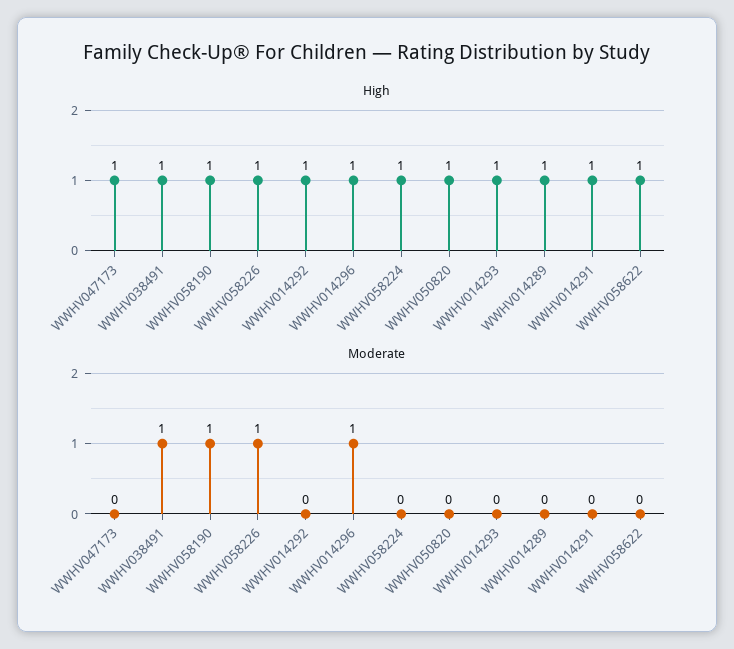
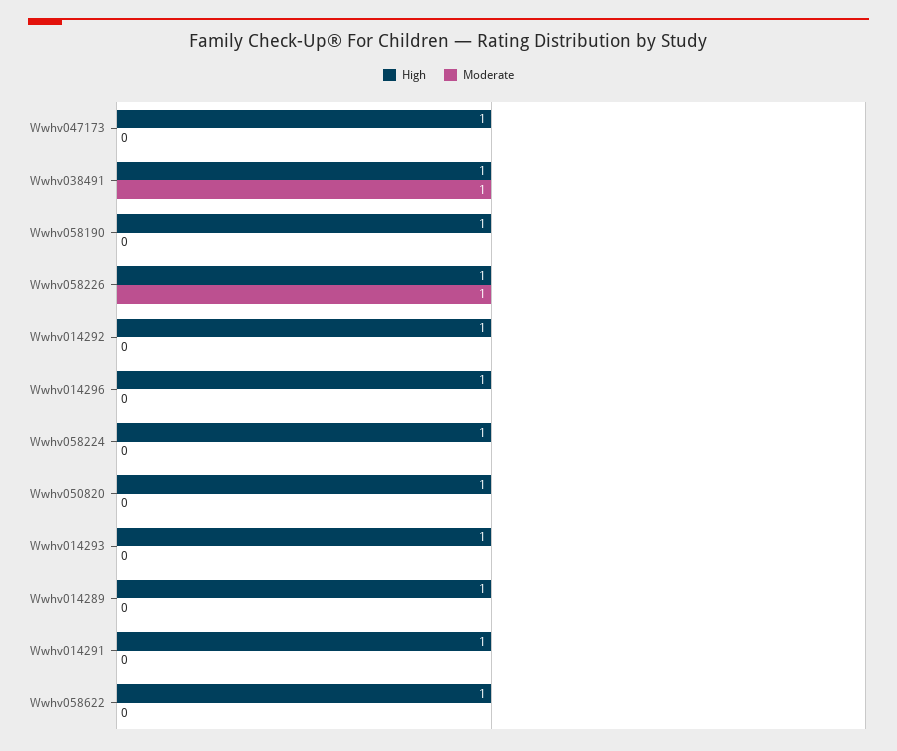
Moderate, WWHV058190: 1 -> 0
Moderate, WWHV014296: 1 -> 0

